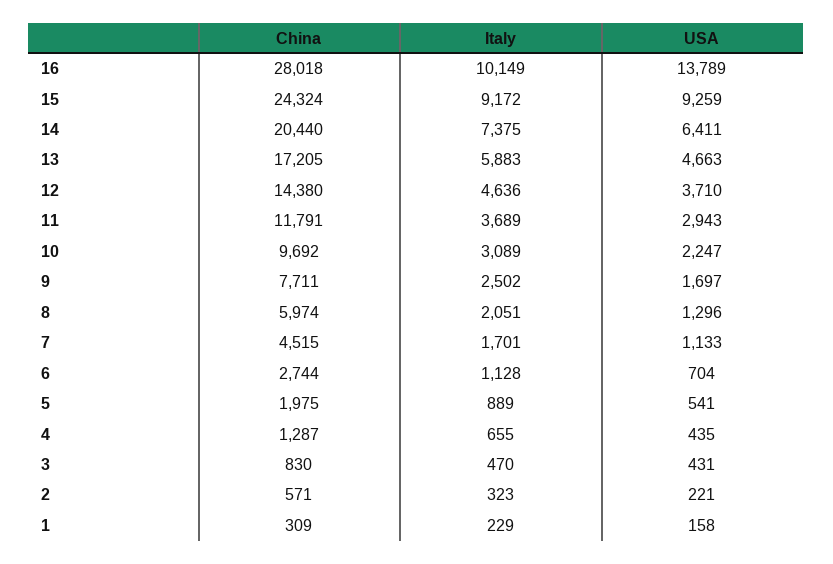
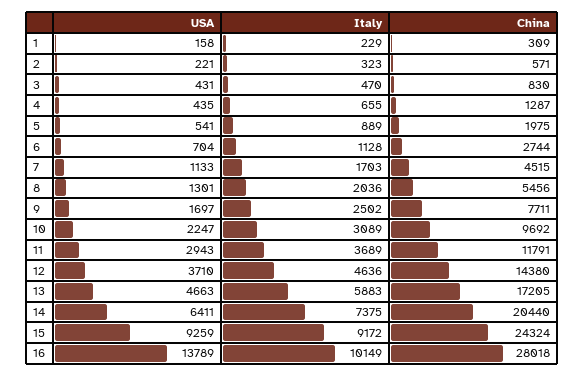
China, 8: 5974 -> 5456
Italy, 8: 2051 -> 2036
USA, 8: 1296 -> 1301
Italy, 7: 1701 -> 1703

